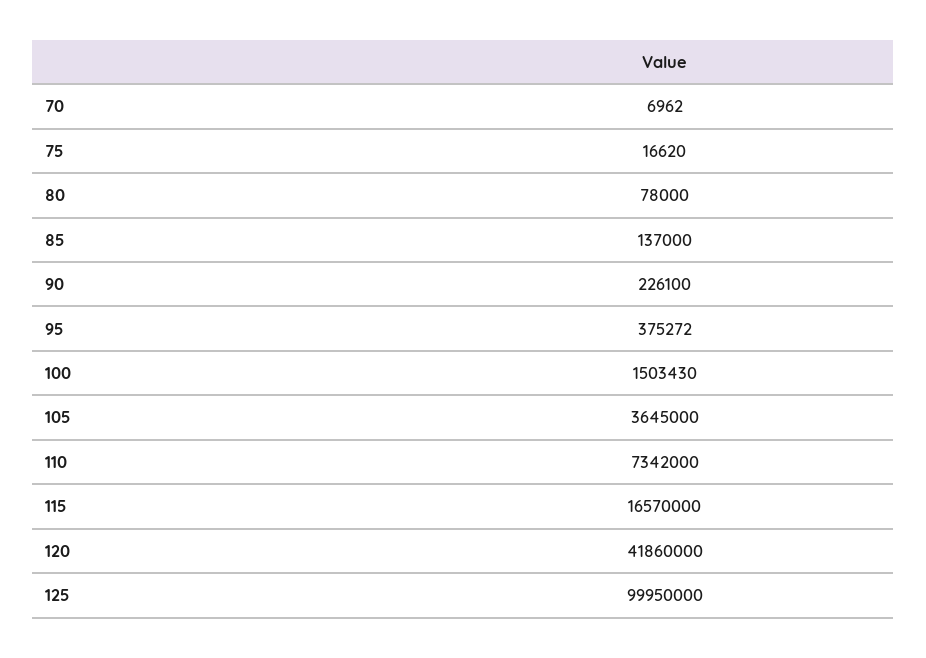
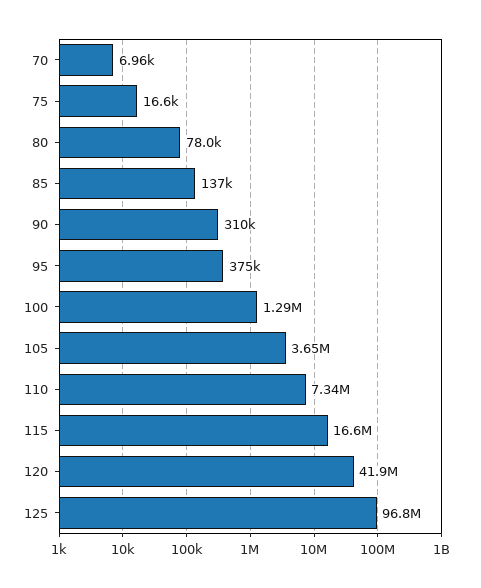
90: 226100 -> 310000
100: 1503430 -> 1290000
125: 99950000 -> 96800000

